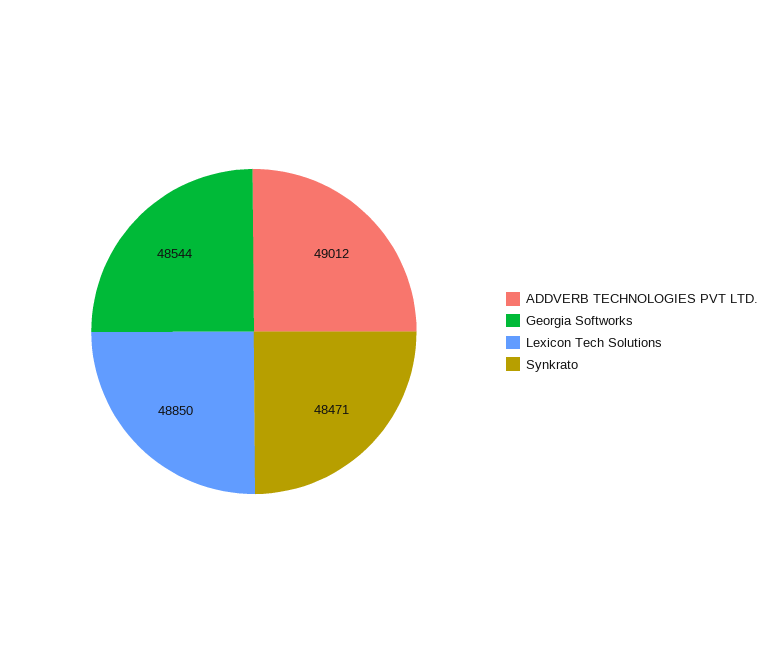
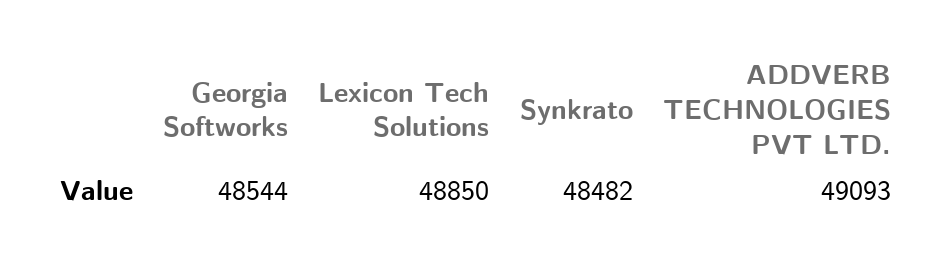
ADDVERB TECHNOLOGIES PVT LTD.: 49012 -> 49093
Synkrato: 48471 -> 48482

